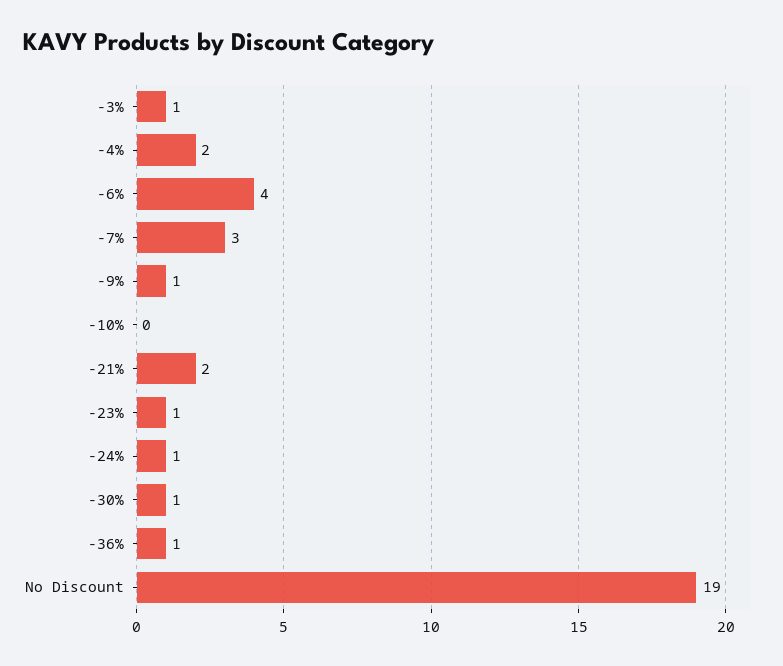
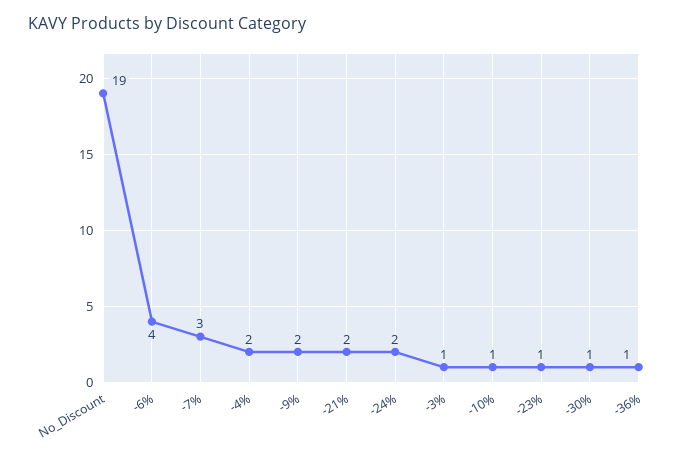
-9%: 1 -> 2
-10%: 0 -> 1
-24%: 1 -> 2

